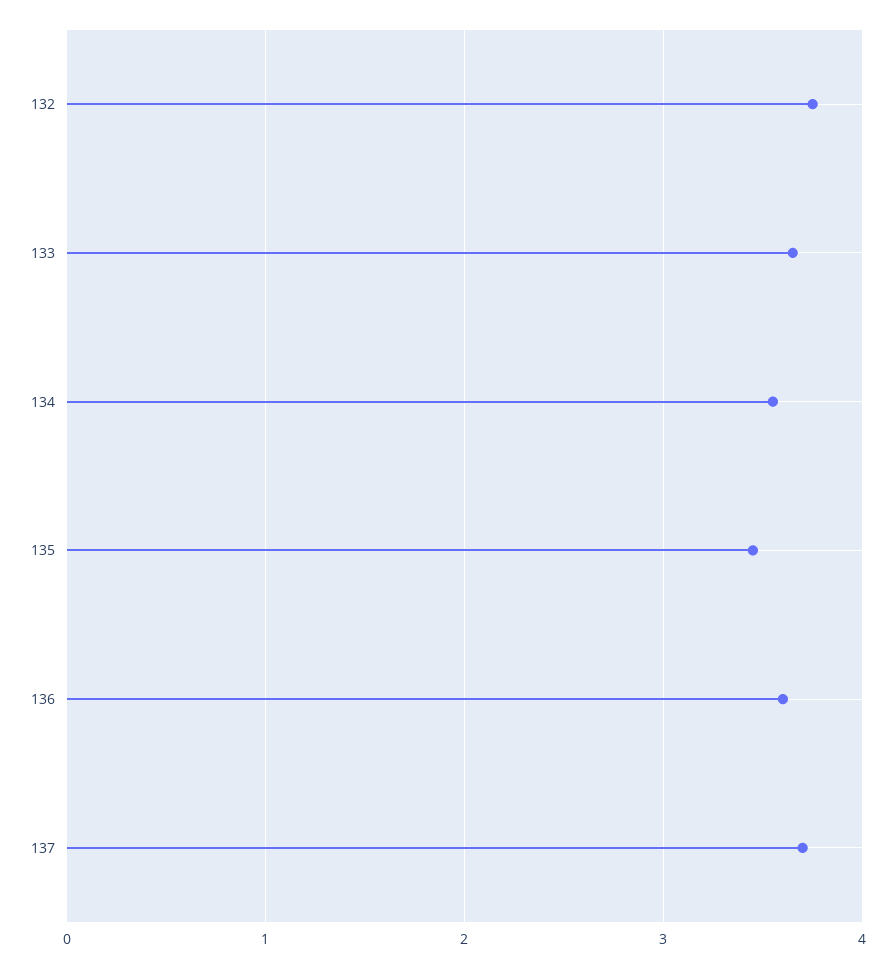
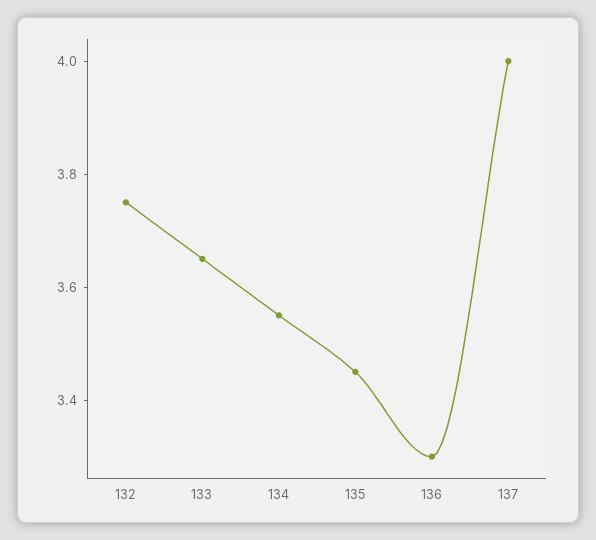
136: 3.6 -> 3.3
137: 3.7 -> 4

